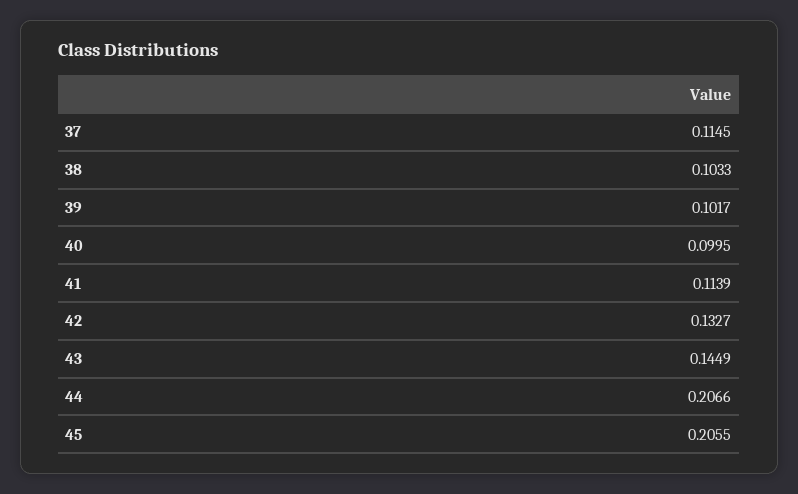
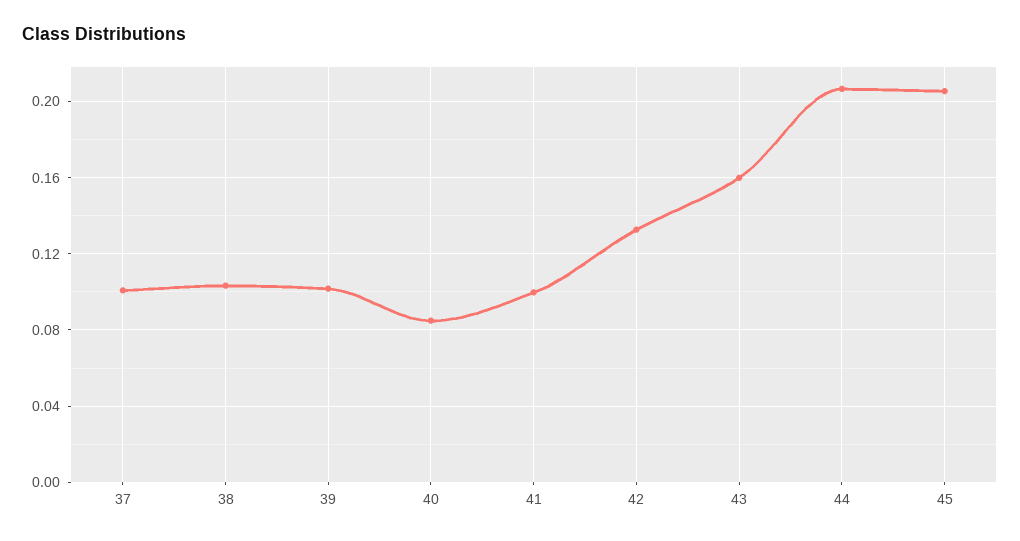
37: 0.1145 -> 0.1
40: 0.0995 -> 0.085
41: 0.1139 -> 0.1
43: 0.1449 -> 0.16

